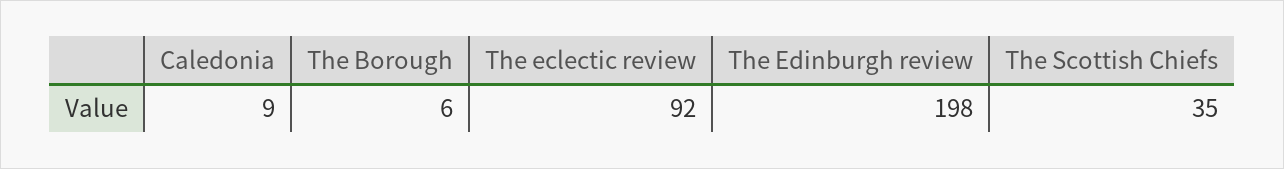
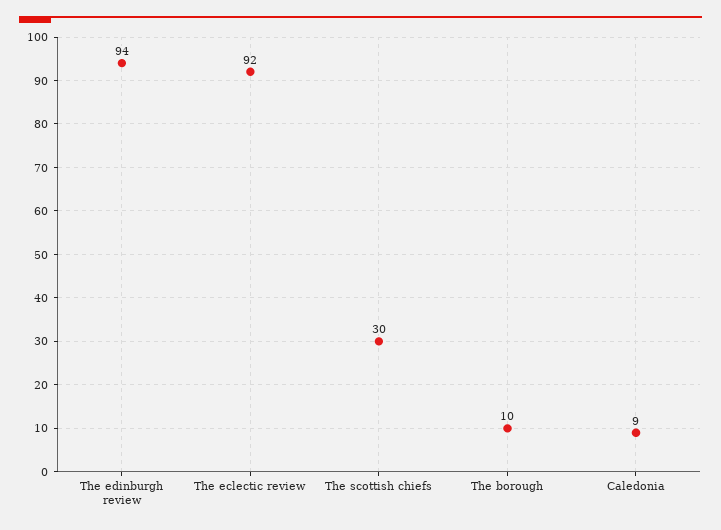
The Borough: 6 -> 10
The Edinburgh review: 198 -> 94
The Scottish Chiefs: 35 -> 30

